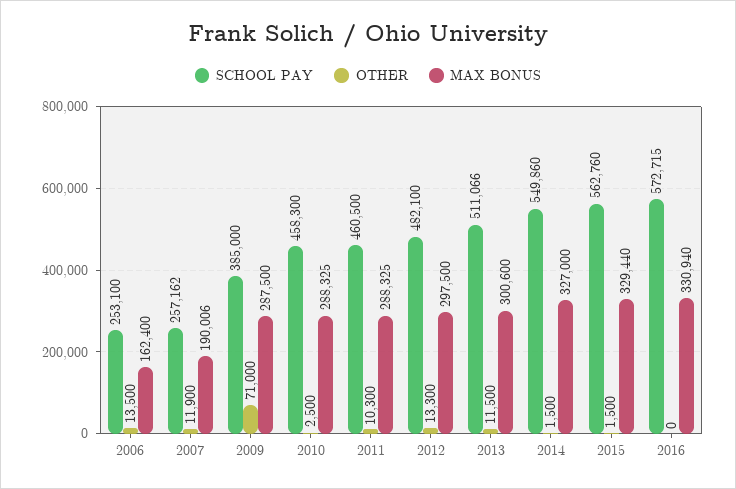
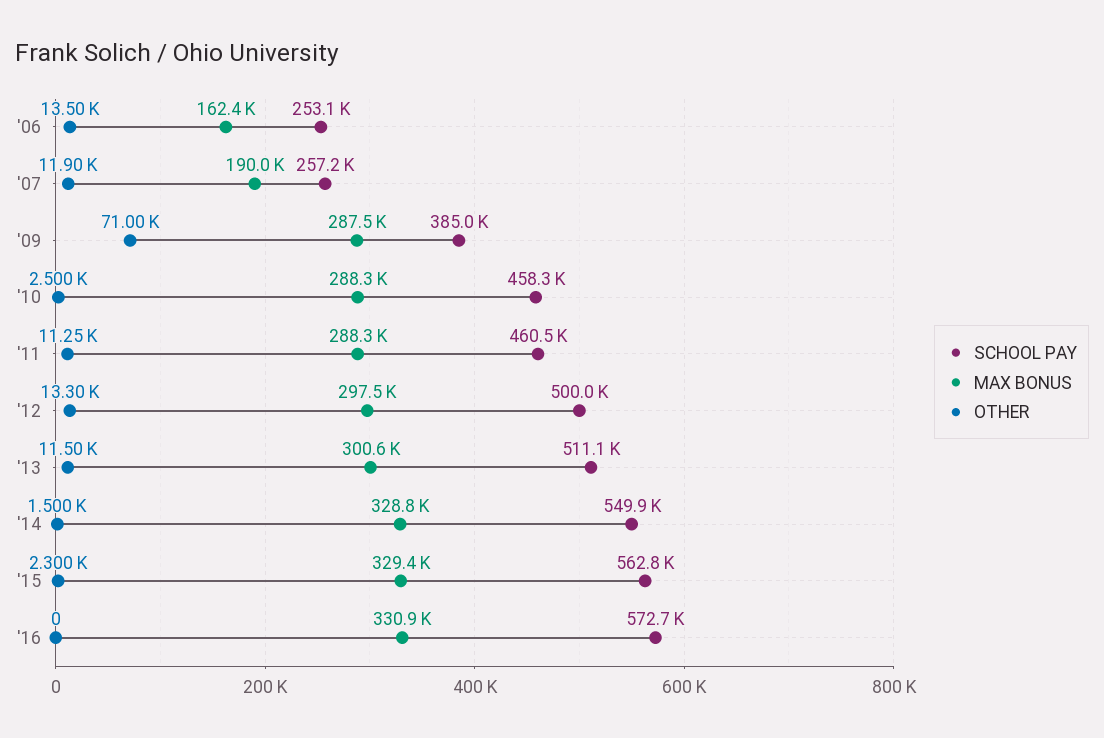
OTHER, 2011: 10300 -> 11250
SCHOOL PAY, 2012: 482100 -> 500000
MAX BONUS, 2014: 327000 -> 328800
OTHER, 2015: 1500 -> 2300

